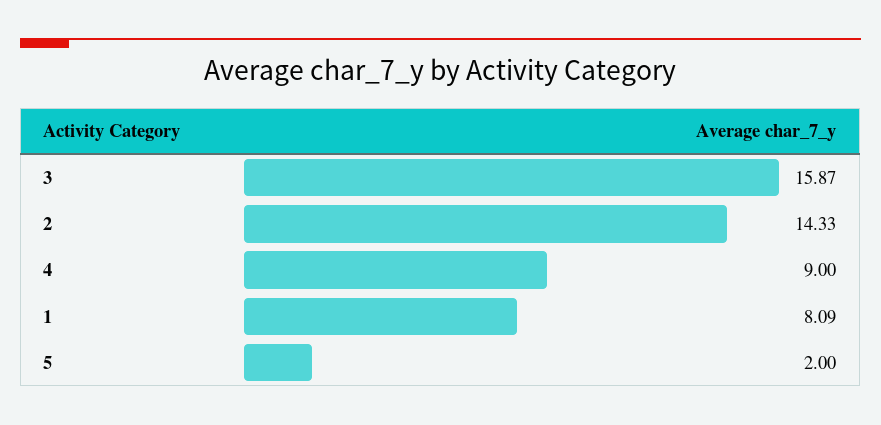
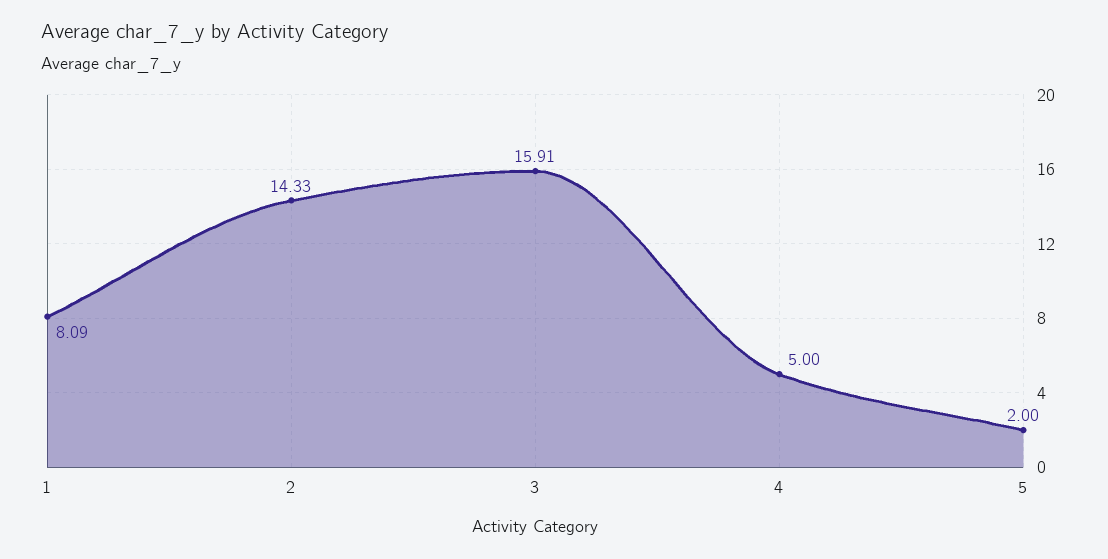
3: 15.87 -> 15.91
4: 9 -> 5

